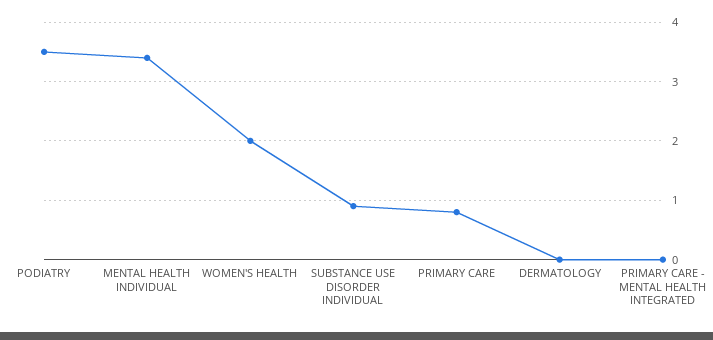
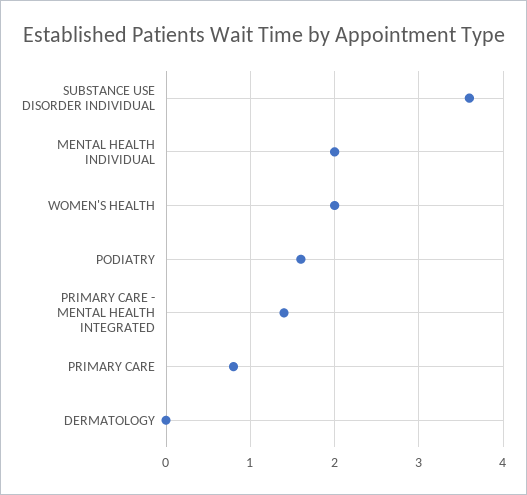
PODIATRY: 3.5 -> 1.6
MENTAL HEALTH INDIVIDUAL: 3.5 -> 2
SUBSTANCE USE DISORDER INDIVIDUAL: 1 -> 3.6
PRIMARY CARE - MENTAL HEALTH INTEGRATED: 0 -> 1.4

